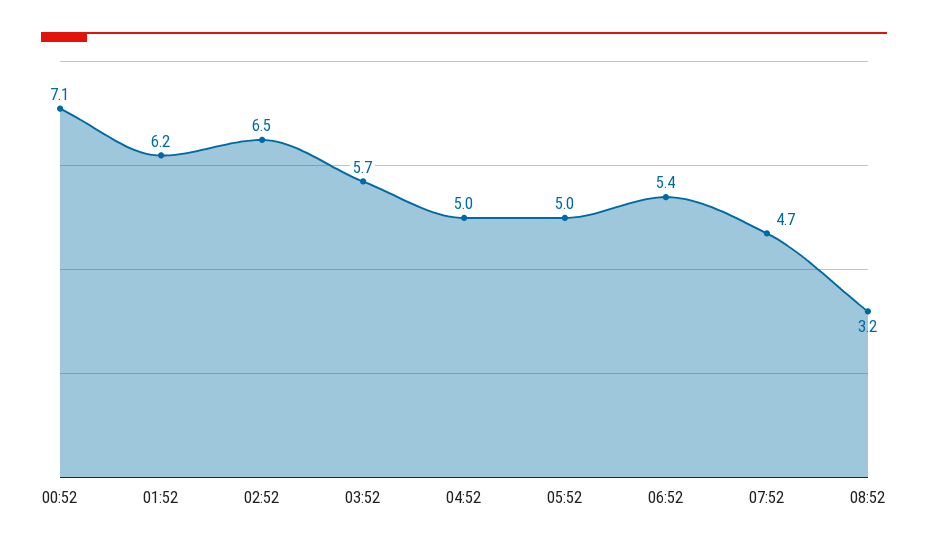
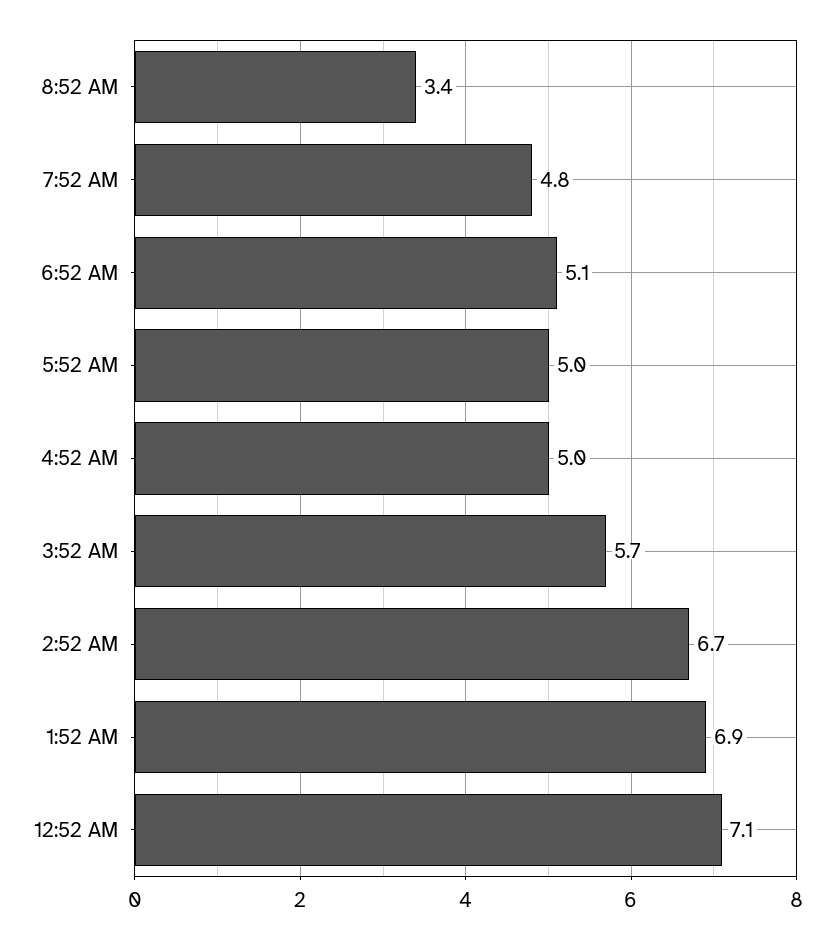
01:52: 6.2 -> 6.9
02:52: 6.5 -> 6.7
06:52: 5.4 -> 5.1
07:52: 4.7 -> 4.8
08:52: 3.2 -> 3.4

